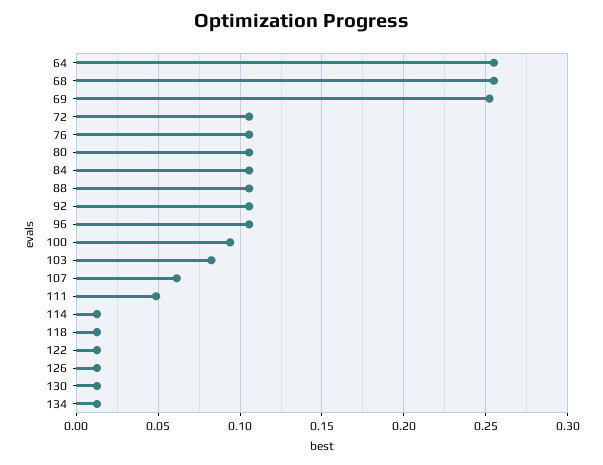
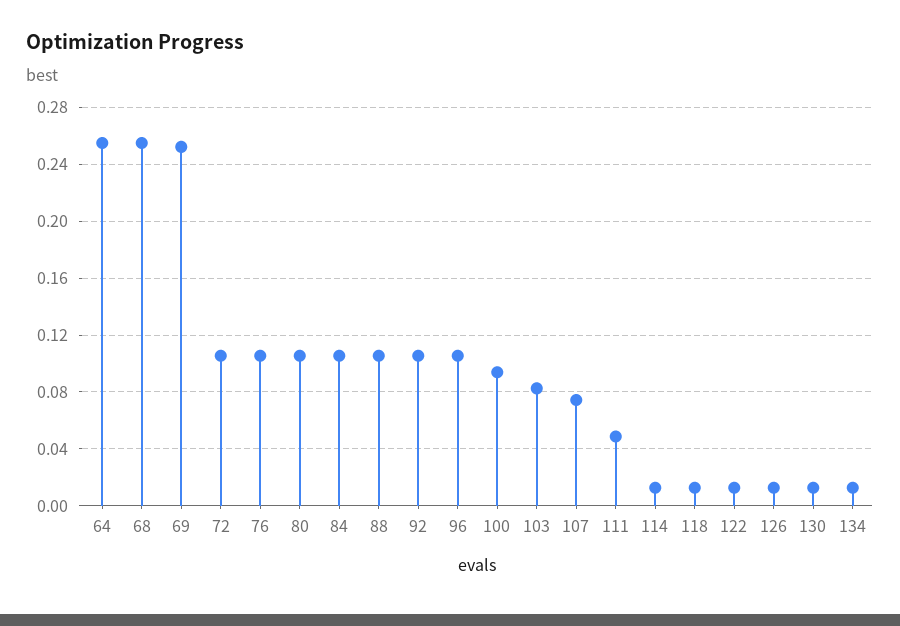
107: 0.06 -> 0.075

